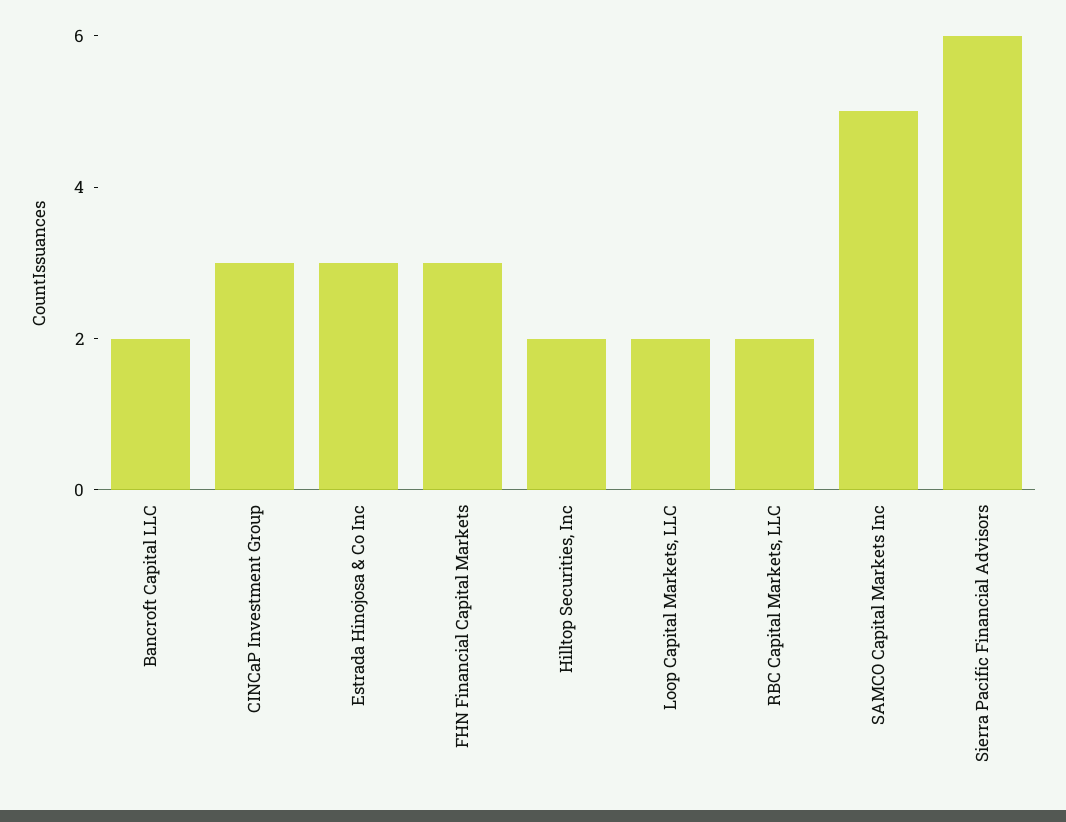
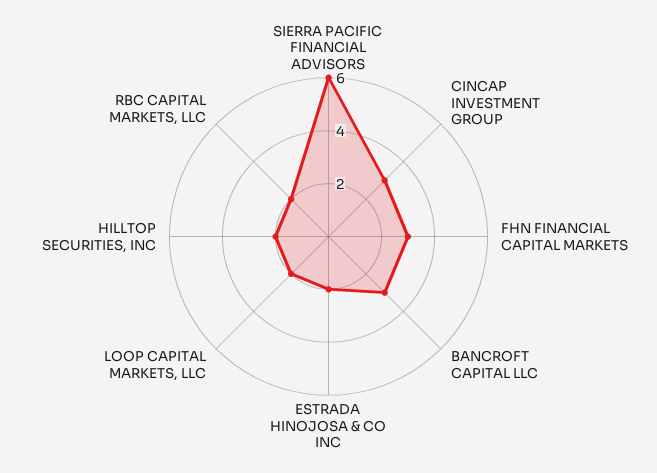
Bancroft Capital LLC: 2 -> 3
Estrada Hinojosa & Co Inc: 3 -> 2
SAMCO Capital Markets Inc: 5 -> none

